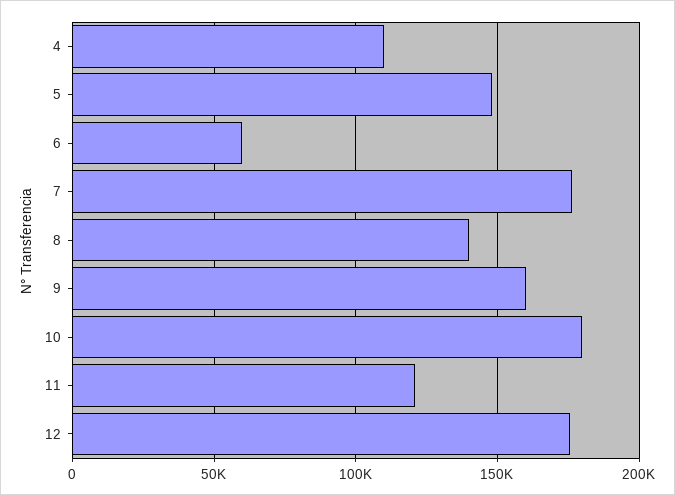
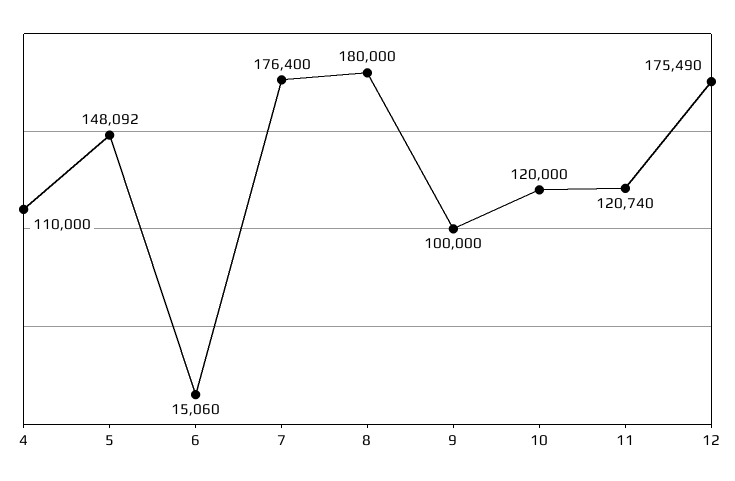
6: 60000 -> 15060
8: 140000 -> 180000
9: 160000 -> 100000
10: 180000 -> 120000

